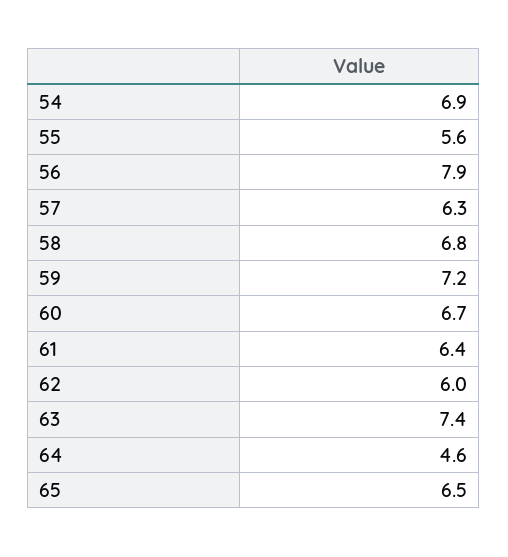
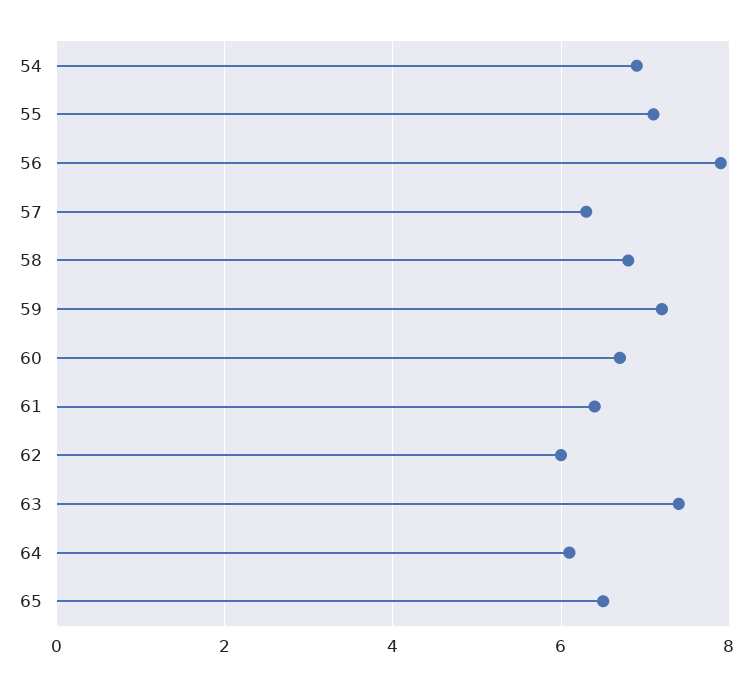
55: 5.6 -> 7
64: 4.6 -> 6

